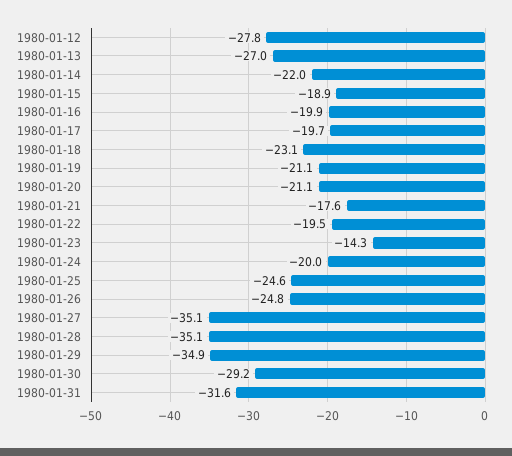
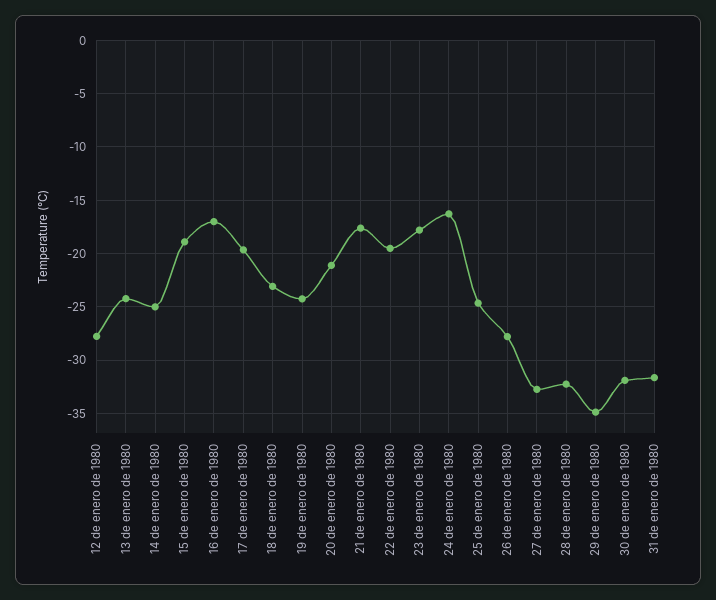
1980-01-13: -27 -> -24
1980-01-14: -22 -> -25
1980-01-16: -19.9 -> -17
1980-01-19: -21.1 -> -24
1980-01-23: -14.3 -> -18
1980-01-24: -20 -> -16
1980-01-26: -24.8 -> -28
1980-01-27: -35.1 -> -33
1980-01-28: -35.1 -> -32
1980-01-30: -29.2 -> -32

